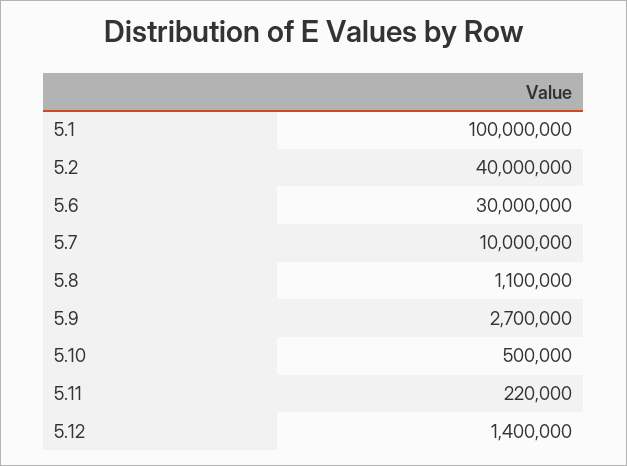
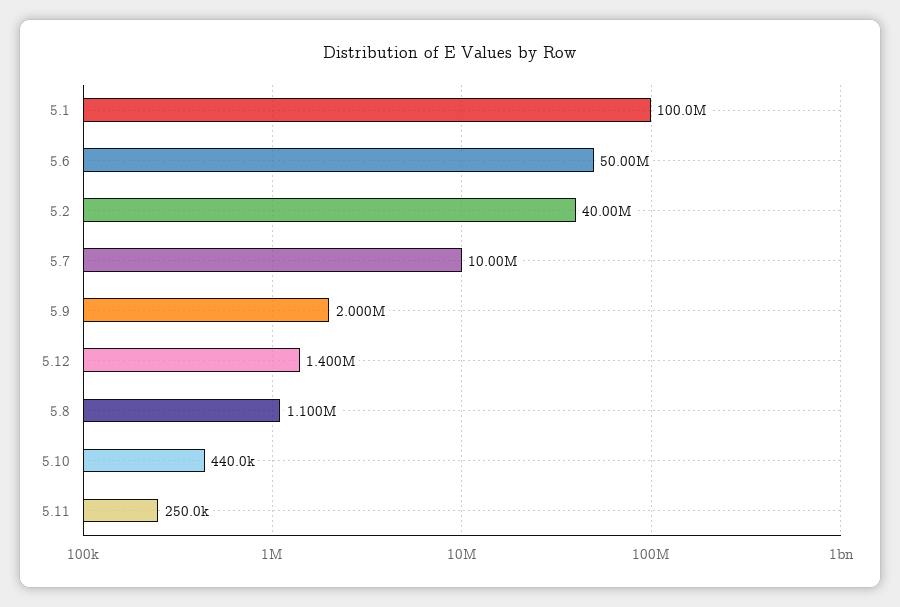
5.6: 30000000 -> 50000000
5.9: 2700000 -> 2000000
5.10: 500000 -> 440000
5.11: 220000 -> 250000

